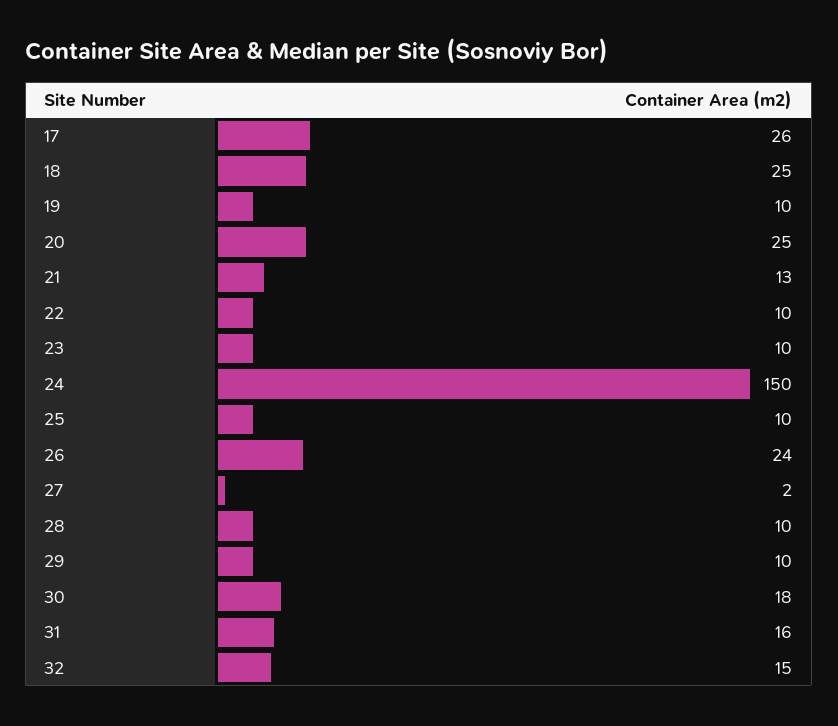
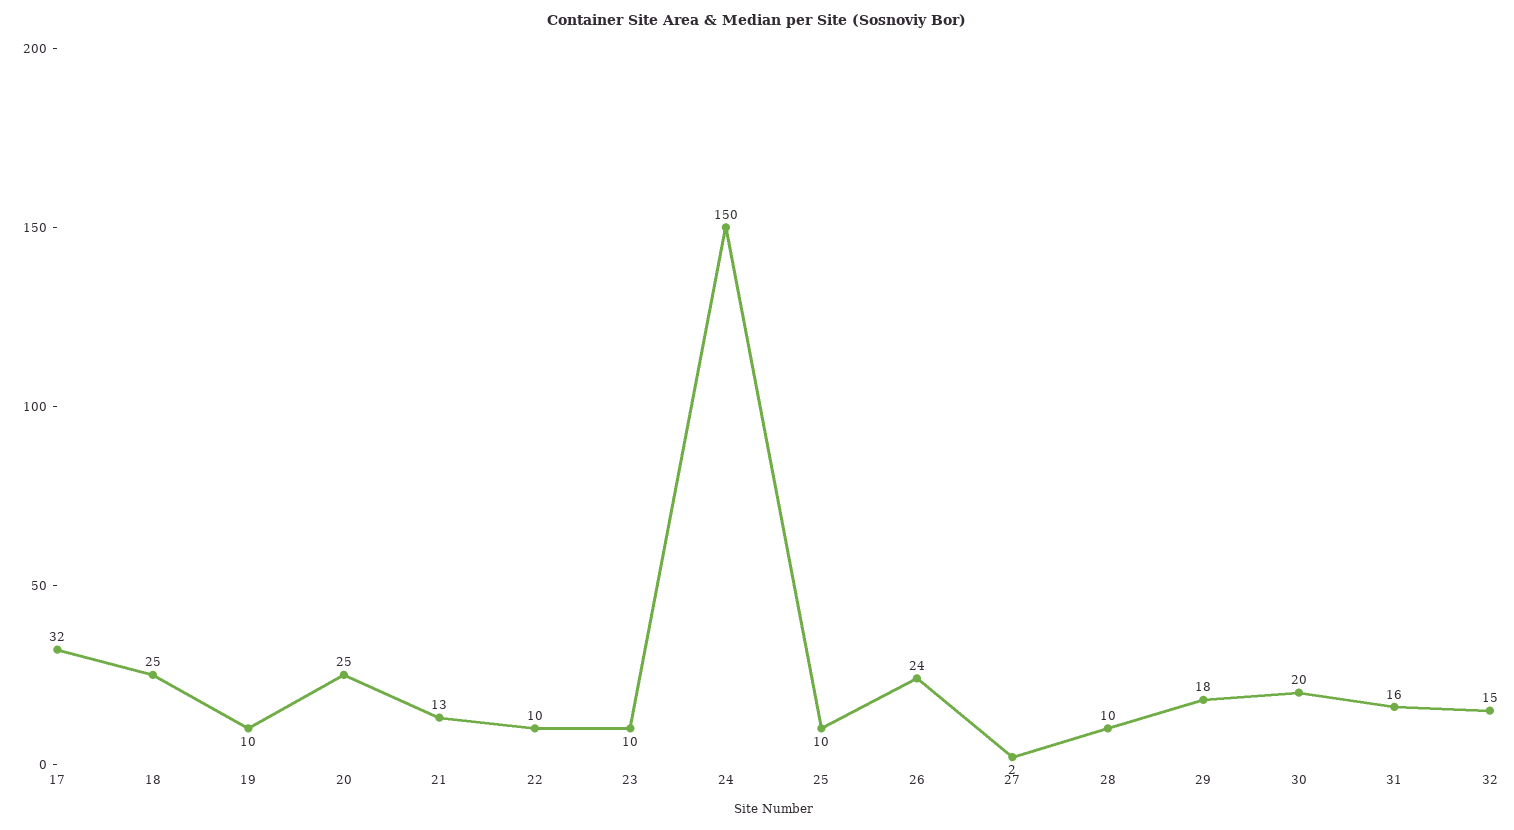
17: 26 -> 32
29: 10 -> 18
30: 18 -> 20

